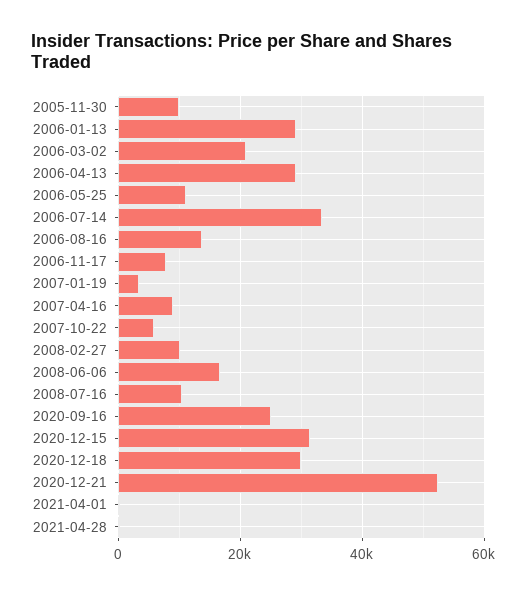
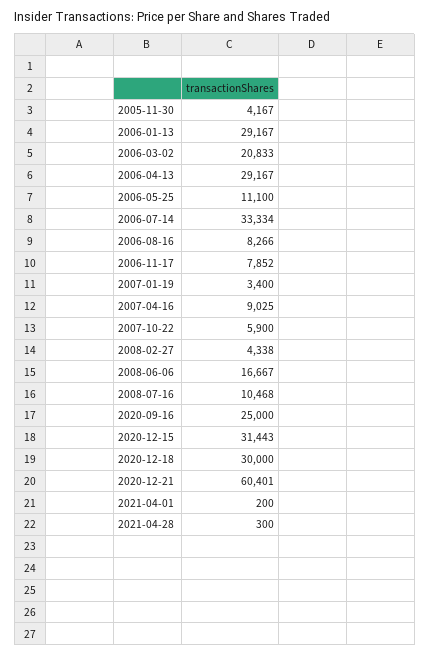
2005-11-30: 10000 -> 4167
2006-08-16: 14000 -> 8266
2008-02-27: 10000 -> 4338
2020-12-21: 52000 -> 60401

